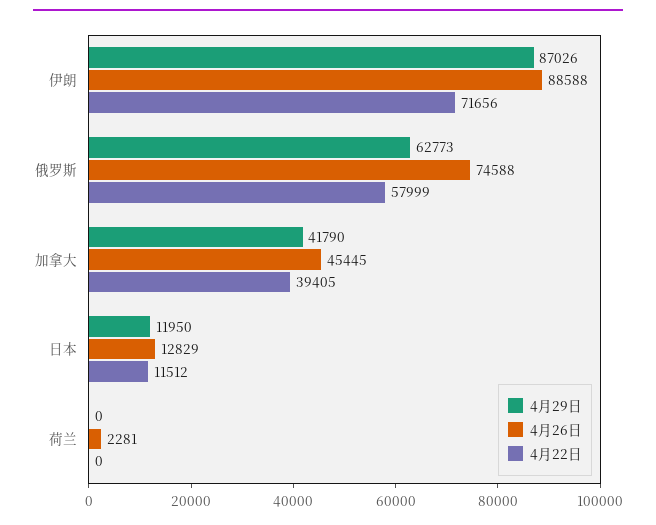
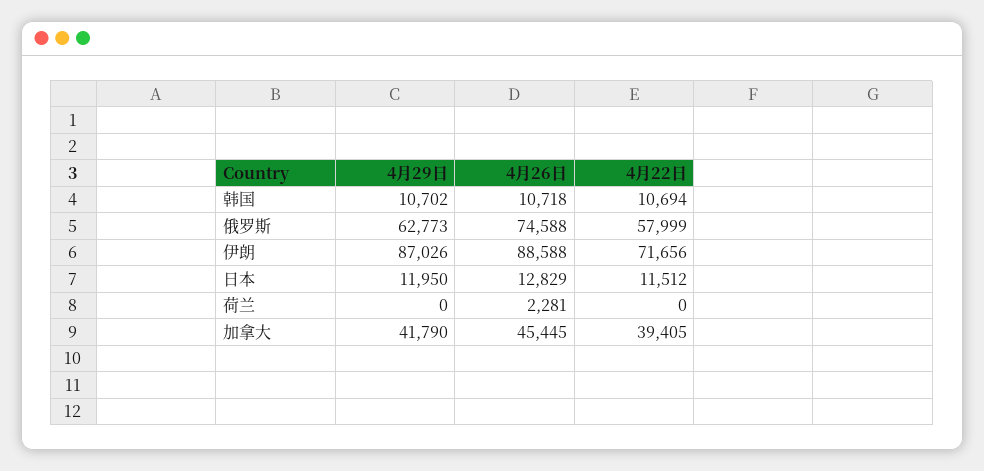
4月29日, 韩国: none -> 10702
4月26日, 韩国: none -> 10718
4月22日, 韩国: none -> 10694

